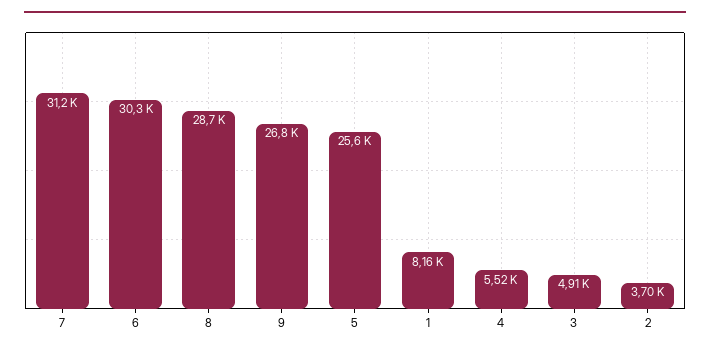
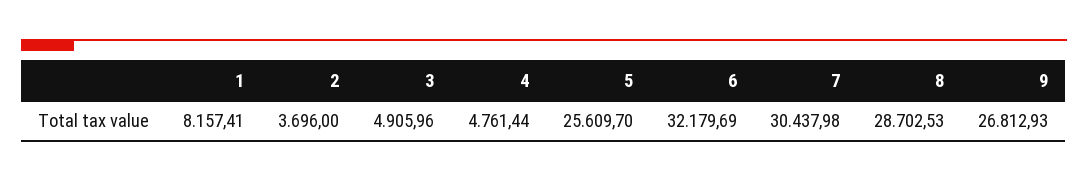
7: 31200 -> 30437.98
6: 30300 -> 32179.69
4: 5520 -> 4761.44

